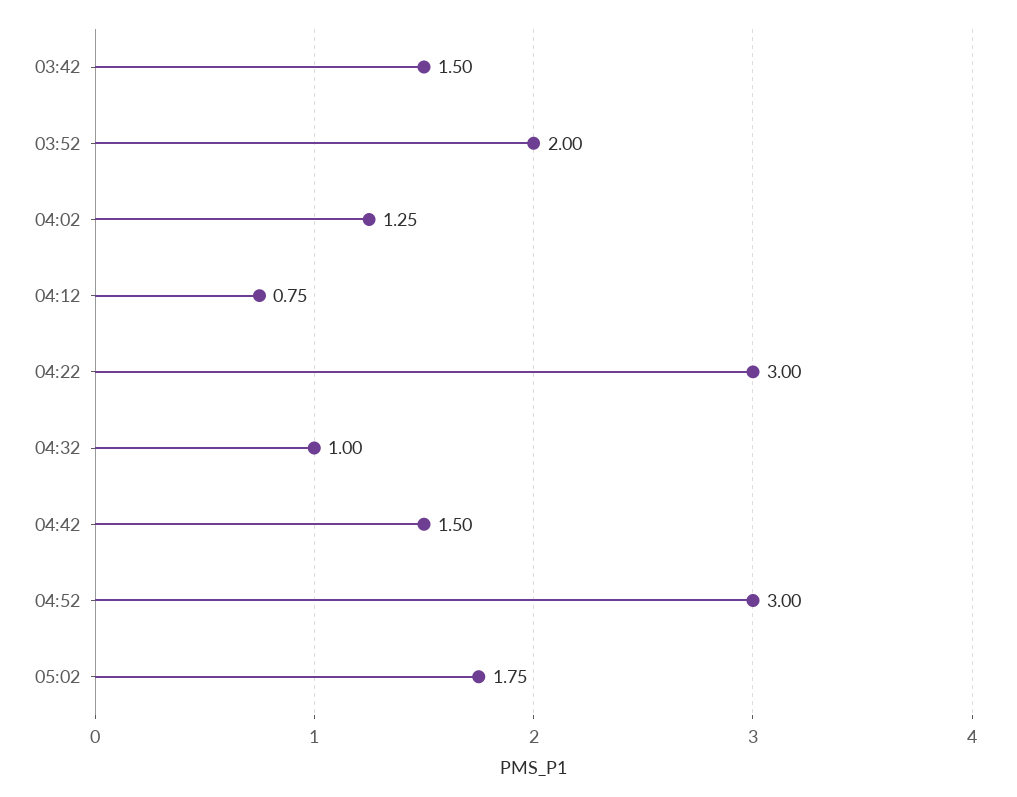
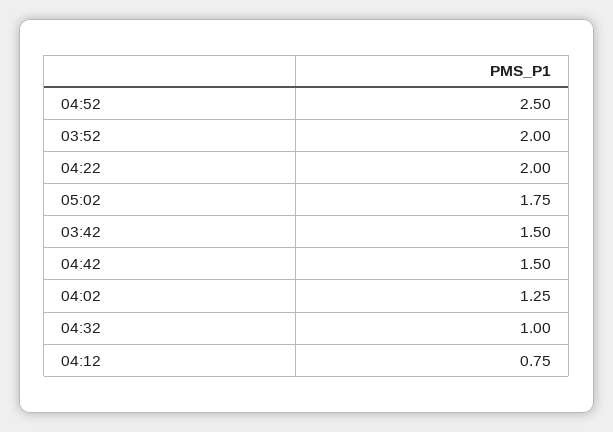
04:22: 3 -> 2
04:52: 3 -> 2.5

